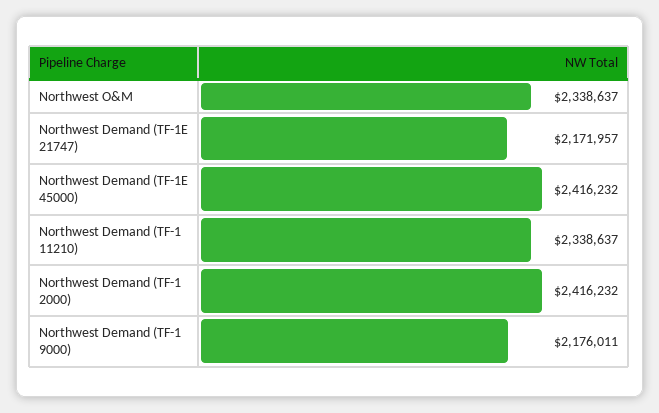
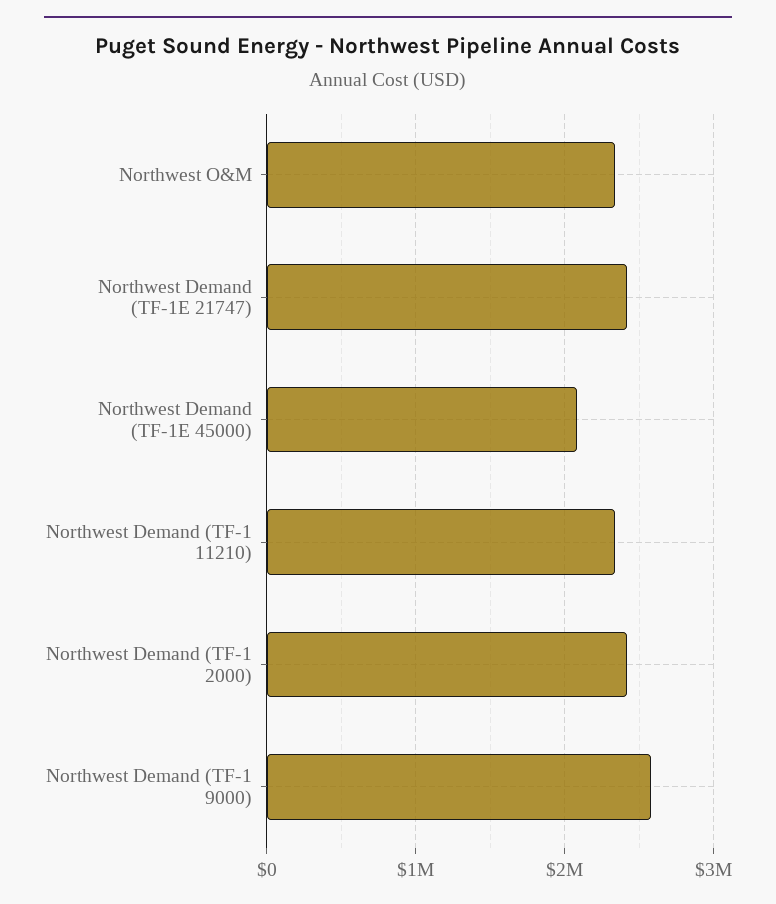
Northwest Demand (TF-1E 21747): 2171957 -> 2400000
Northwest Demand (TF-1E 45000): 2416232 -> 2100000
Northwest Demand (TF-1 9000): 2176011 -> 2600000

